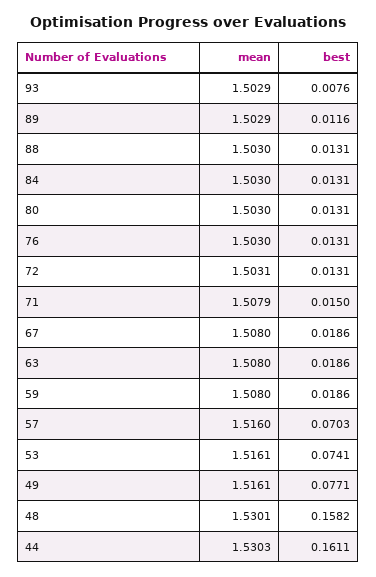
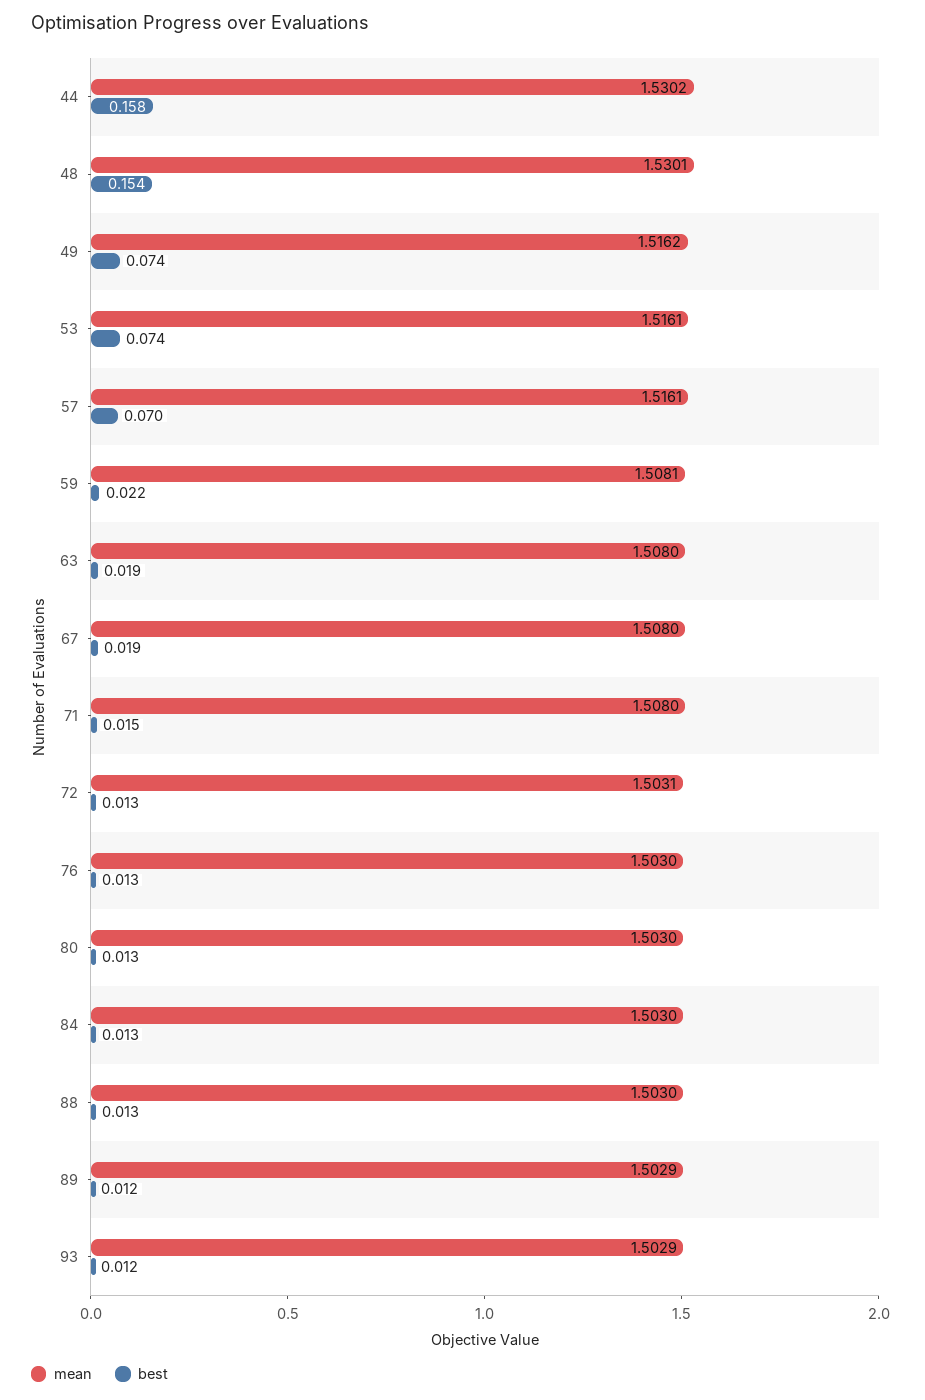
best, 93: 0.0076 -> 0.012
mean, 71: 1.5079 -> 1.508
mean, 59: 1.508 -> 1.5081
best, 59: 0.0186 -> 0.022
mean, 57: 1.516 -> 1.5161
mean, 49: 1.5161 -> 1.5162
best, 49: 0.0771 -> 0.074
best, 48: 0.1582 -> 0.154
mean, 44: 1.5303 -> 1.5302
best, 44: 0.1611 -> 0.158

